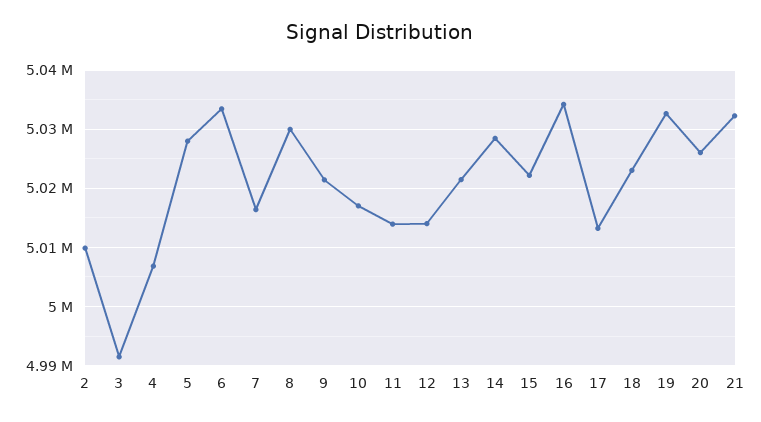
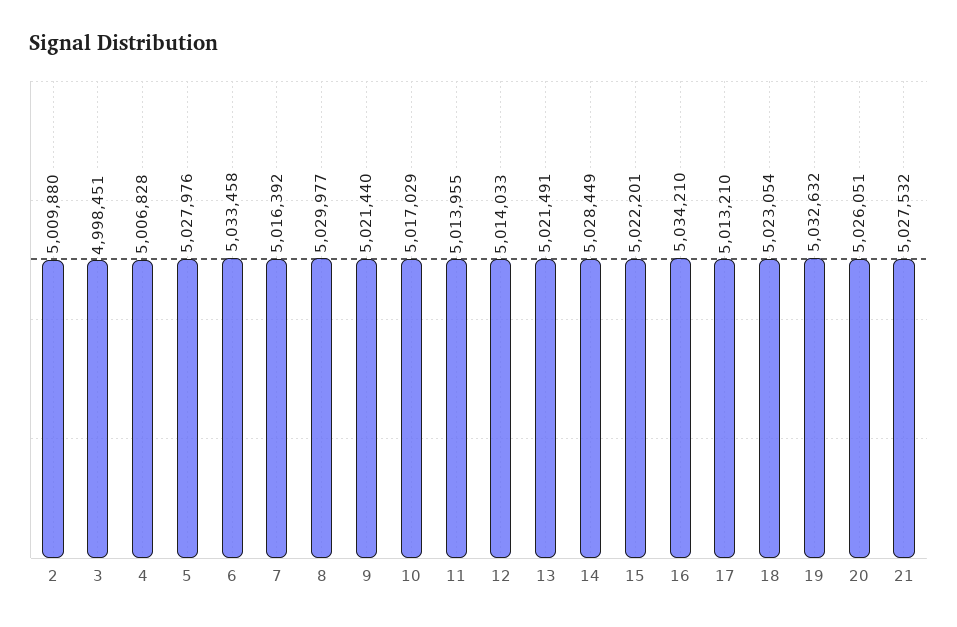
3: 4992000 -> 4998451
21: 5032000 -> 5027532

